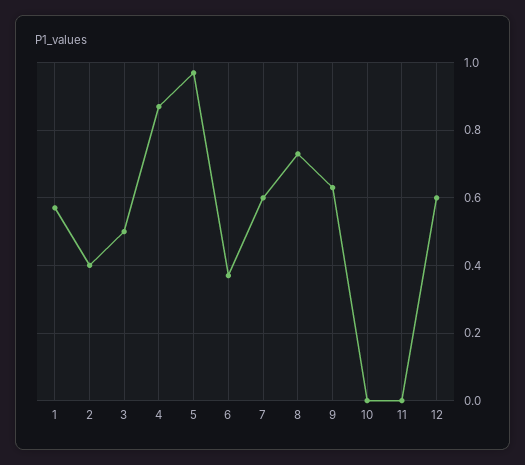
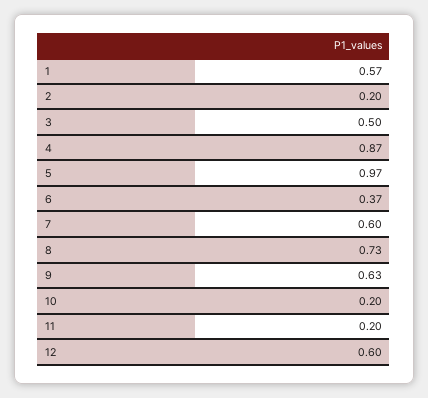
2: 0.4 -> 0.2
10: 0 -> 0.2
11: 0 -> 0.2

